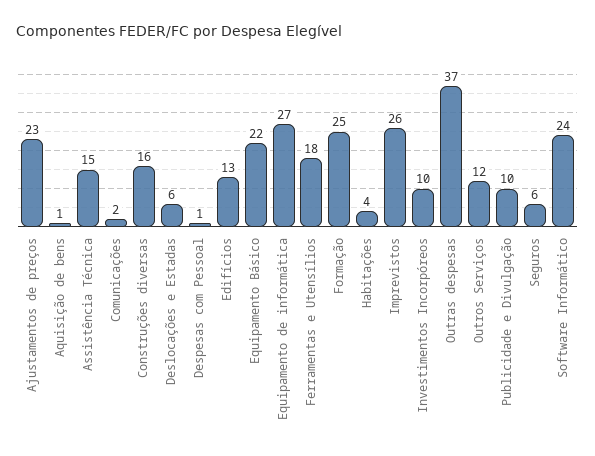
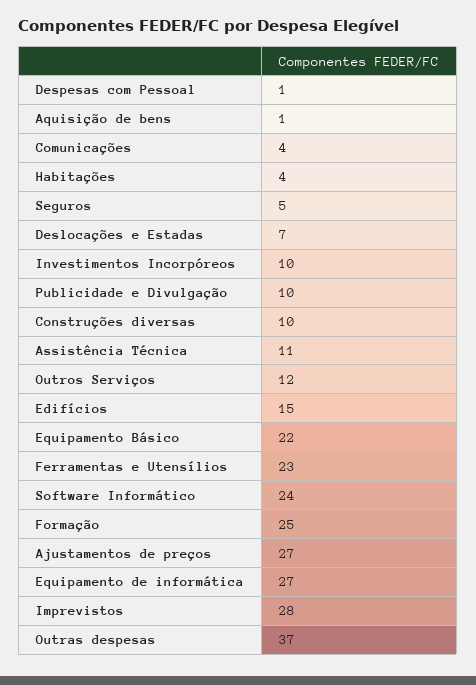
Ajustamentos de preços: 23 -> 27
Assistência Técnica: 15 -> 11
Comunicações: 2 -> 4
Construções diversas: 16 -> 10
Deslocações e Estadas: 6 -> 7
Edifícios: 13 -> 15
Ferramentas e Utensílios: 18 -> 23
Imprevistos: 26 -> 28
Seguros: 6 -> 5

